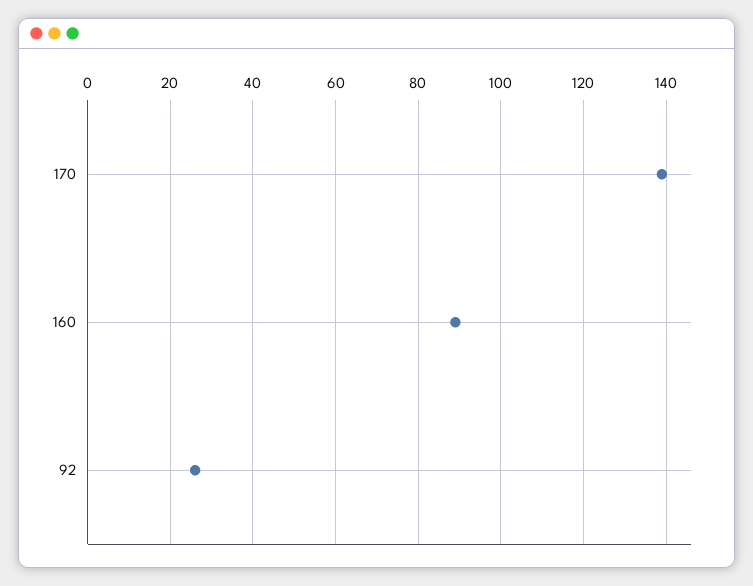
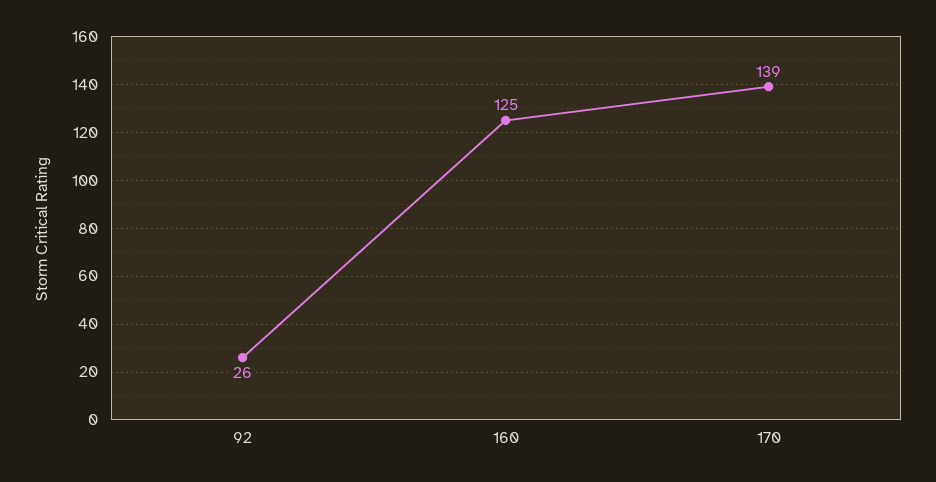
160: 90 -> 125

